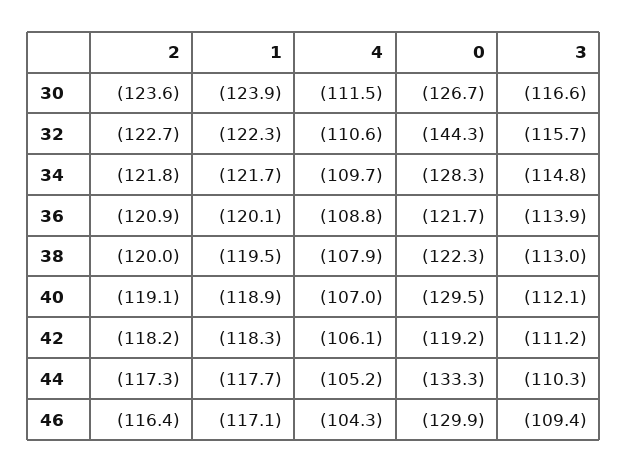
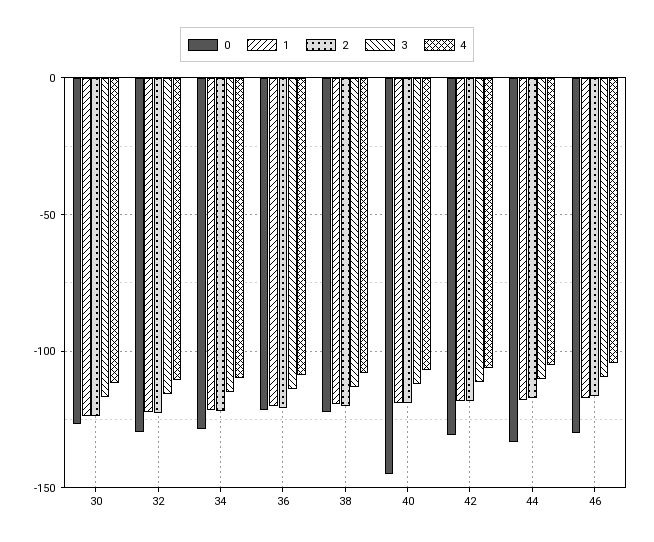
0, 32: -144.3 -> -130
0, 40: -129.5 -> -145
0, 42: -119.2 -> -130

